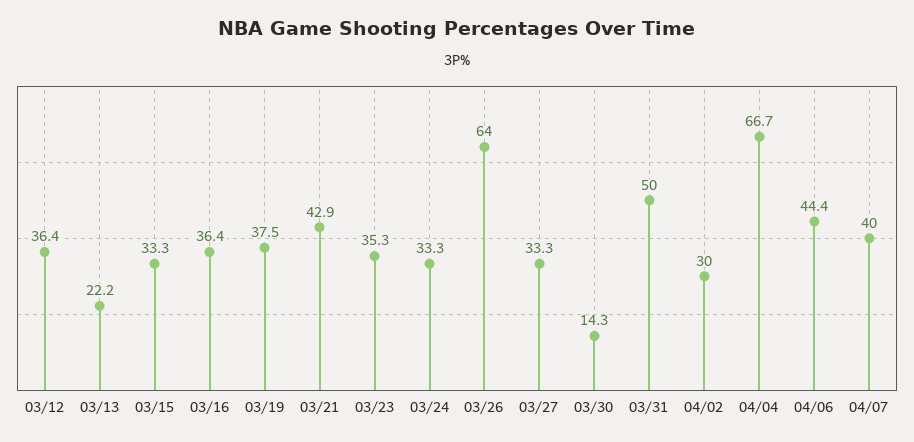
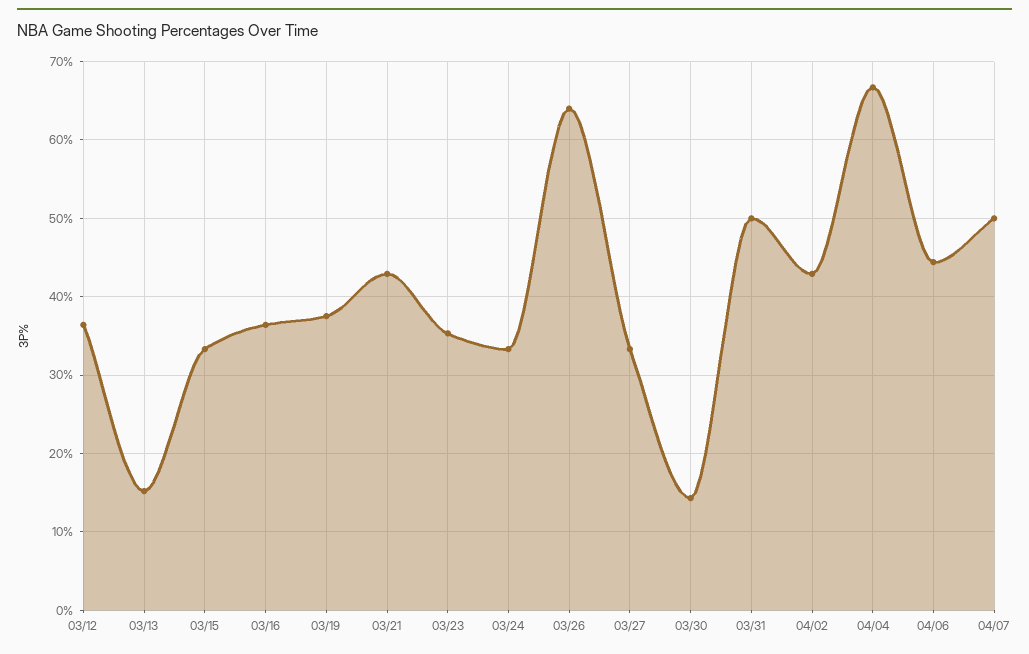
03/13: 22.2 -> 15
04/02: 30 -> 43
04/07: 40 -> 50

